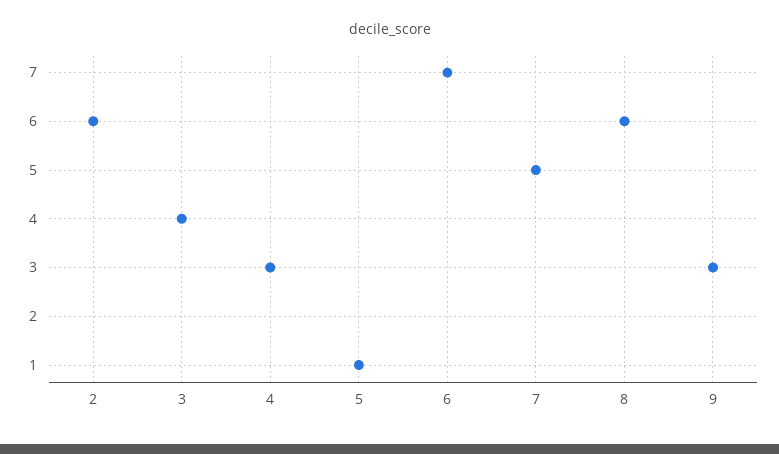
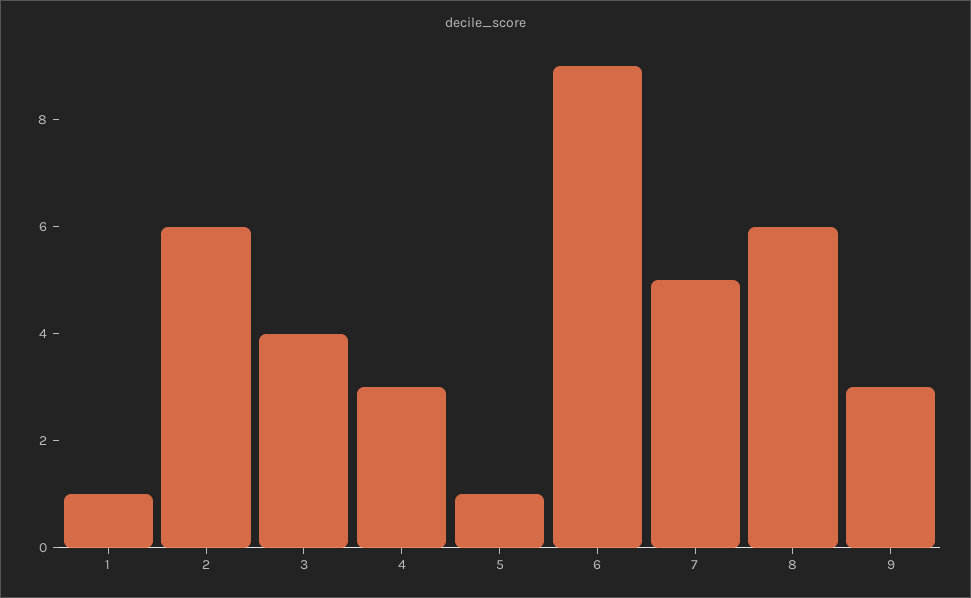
6: 7 -> 9
1: none -> 1

